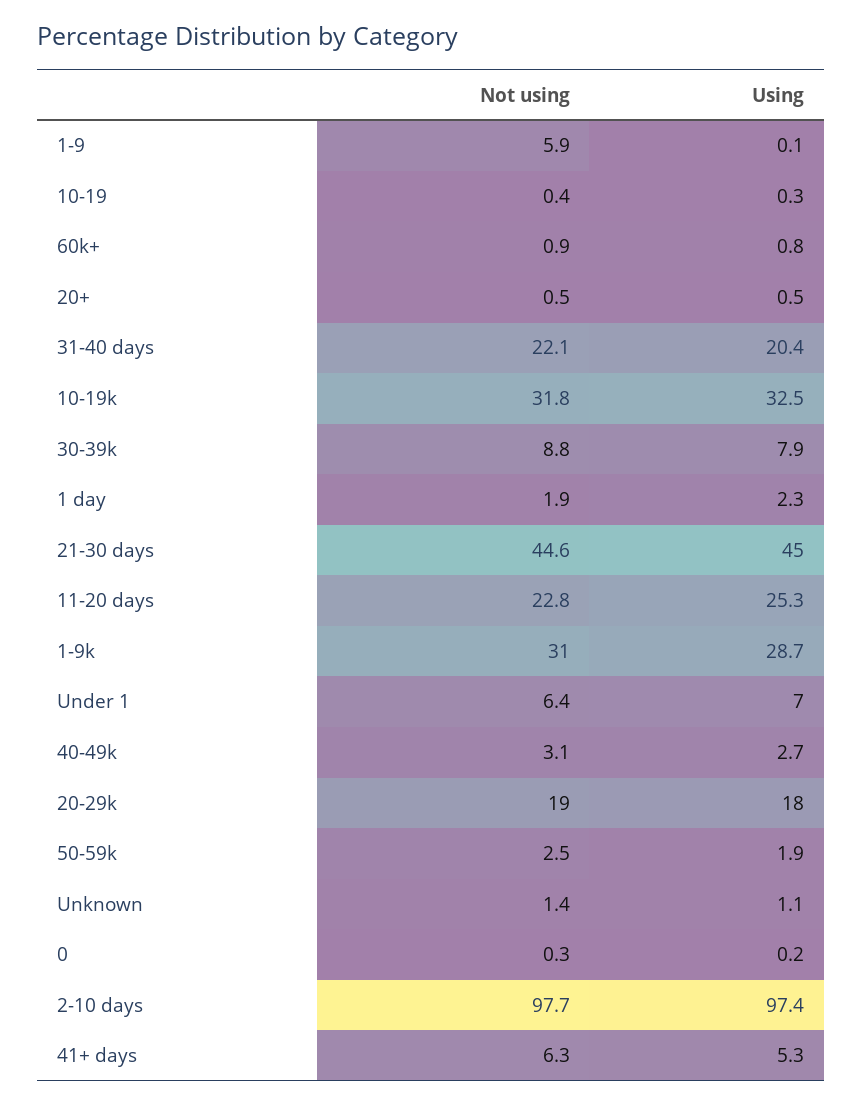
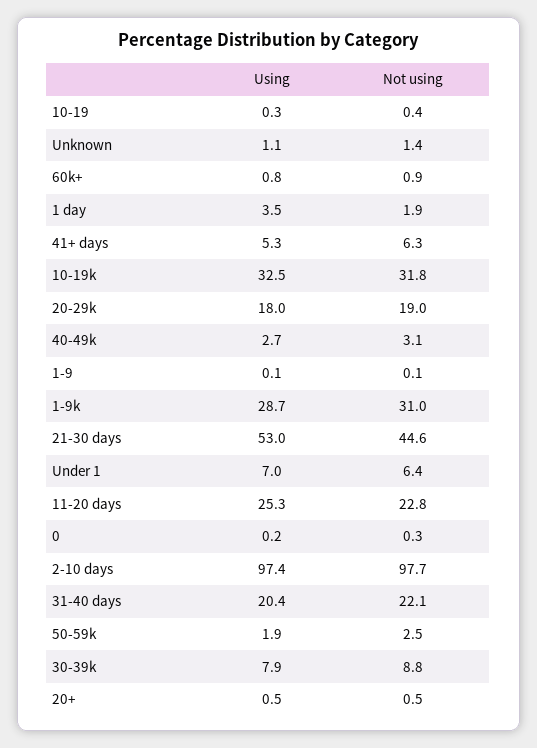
Not using, 1-9: 5.9 -> 0.1
Using, 1 day: 2.3 -> 3.5
Using, 21-30 days: 45 -> 53

